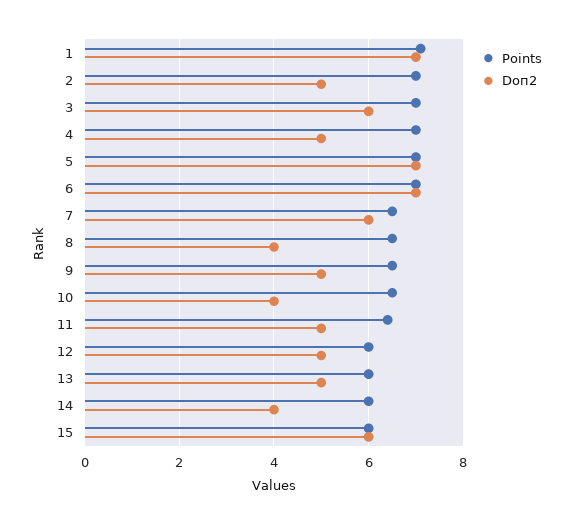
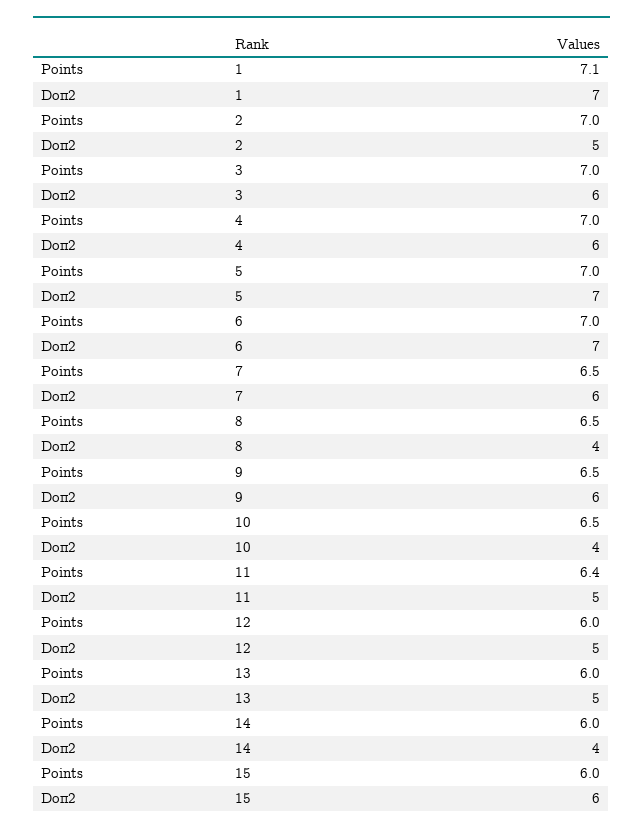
Doп2, 4: 5 -> 6
Doп2, 9: 5 -> 6

